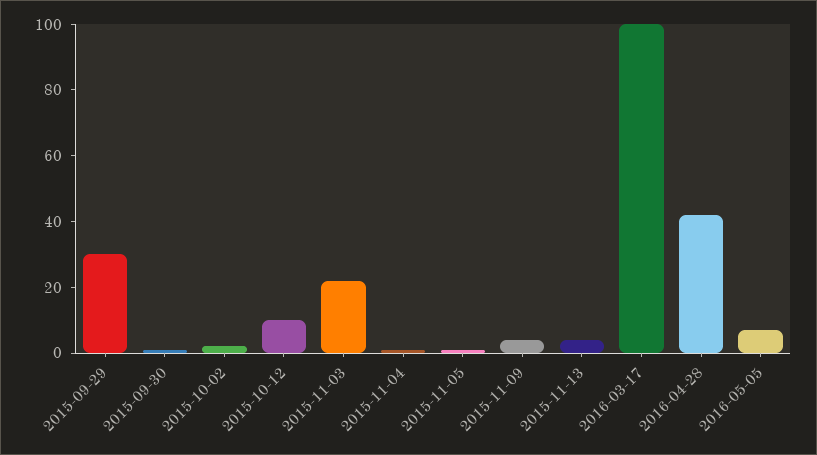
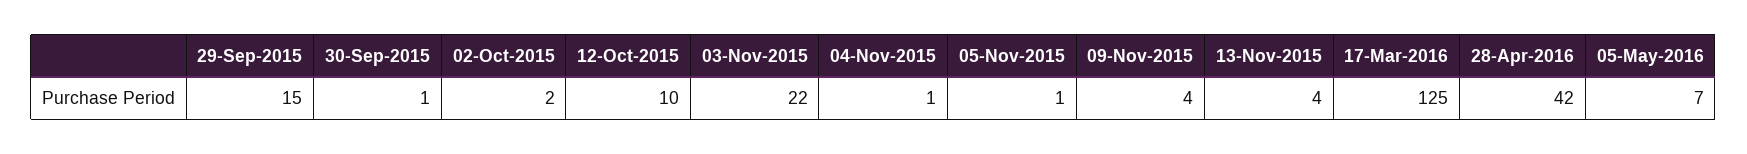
2015-09-29: 30 -> 15
2016-03-17: 100 -> 125

